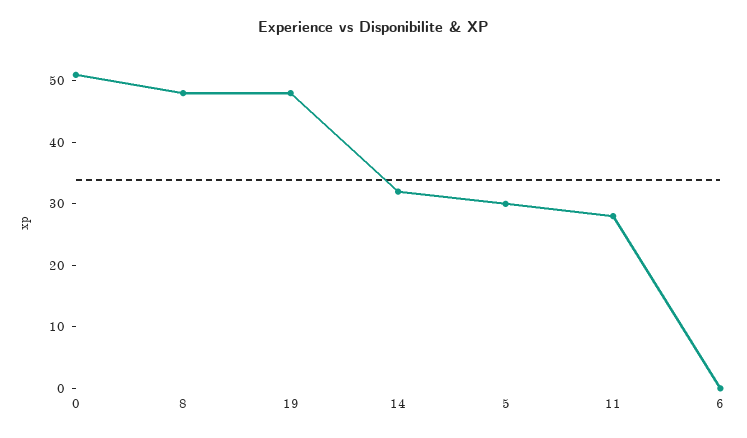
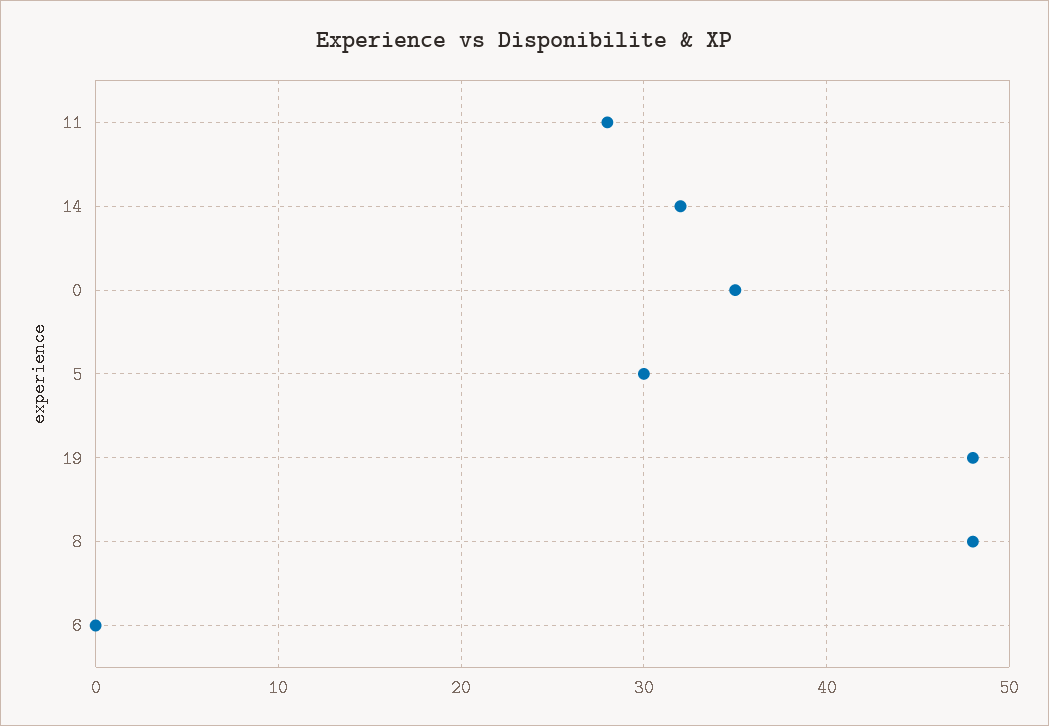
0: 50 -> 35

